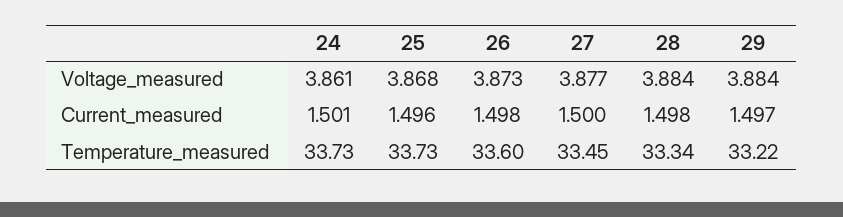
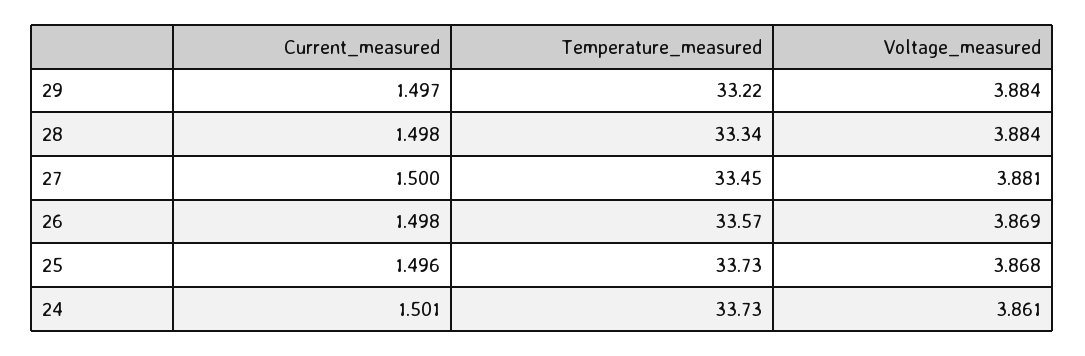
26, Voltage_measured: 3.873 -> 3.869
27, Voltage_measured: 3.877 -> 3.881
26, Temperature_measured: 33.6 -> 33.57

